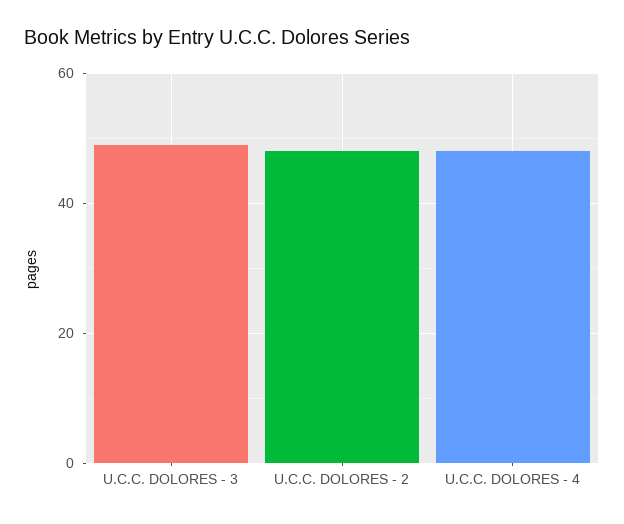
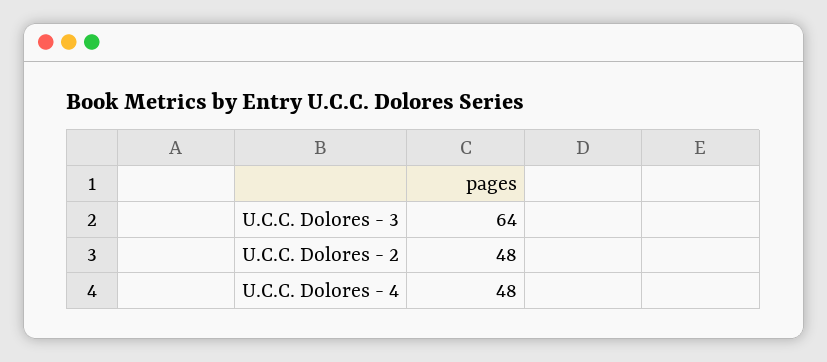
U.C.C. DOLORES - 3: 50 -> 64

